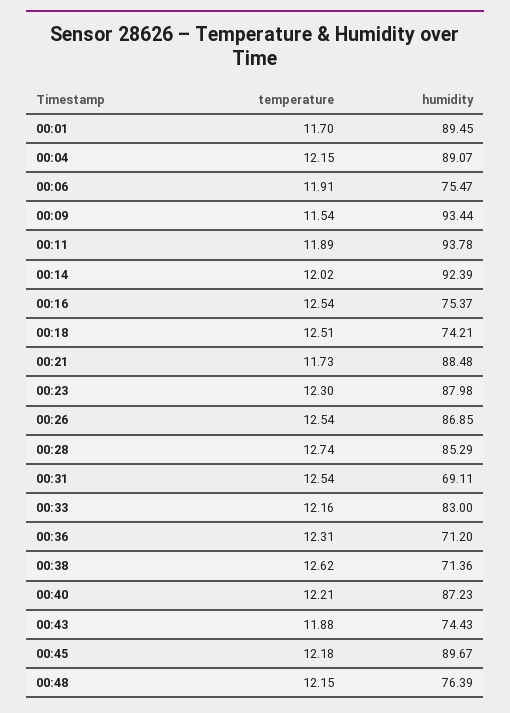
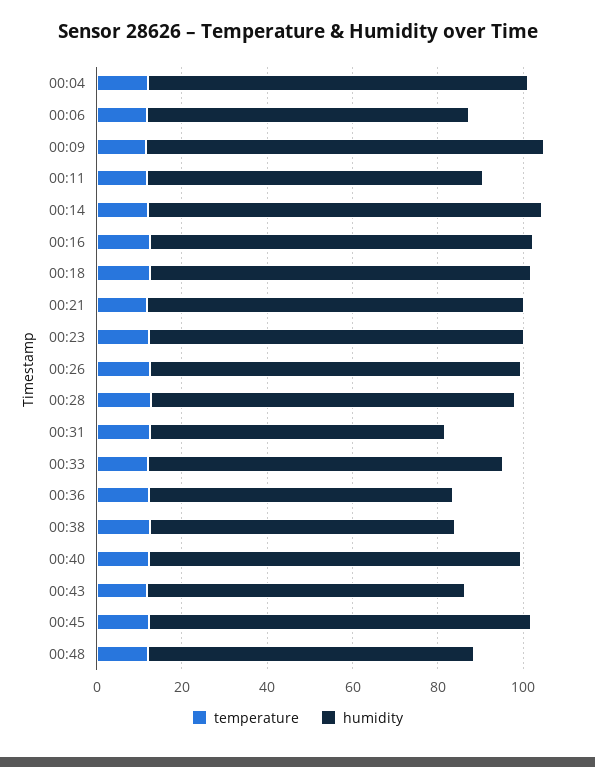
temperature, 00:01: 11.7 -> none
humidity, 00:01: 89.45 -> none
humidity, 00:11: 93.78 -> 80
humidity, 00:16: 75.37 -> 90
humidity, 00:18: 74.21 -> 90

